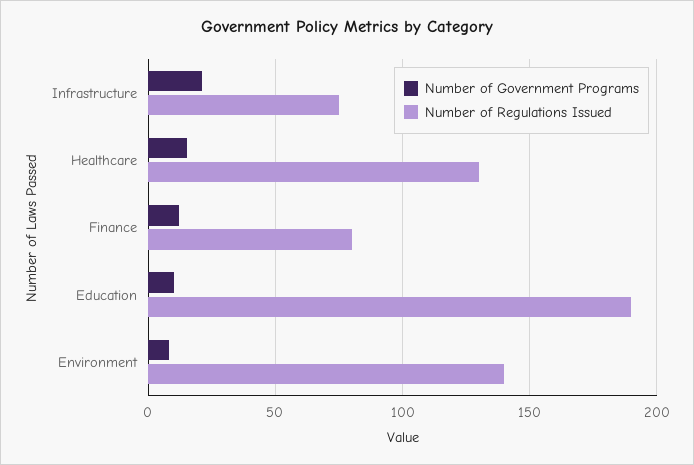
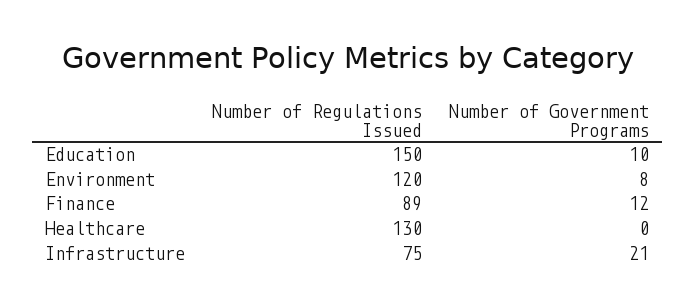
Number of Government Programs, Healthcare: 15 -> 0
Number of Regulations Issued, Finance: 80 -> 89
Number of Regulations Issued, Education: 190 -> 150
Number of Regulations Issued, Environment: 140 -> 120

